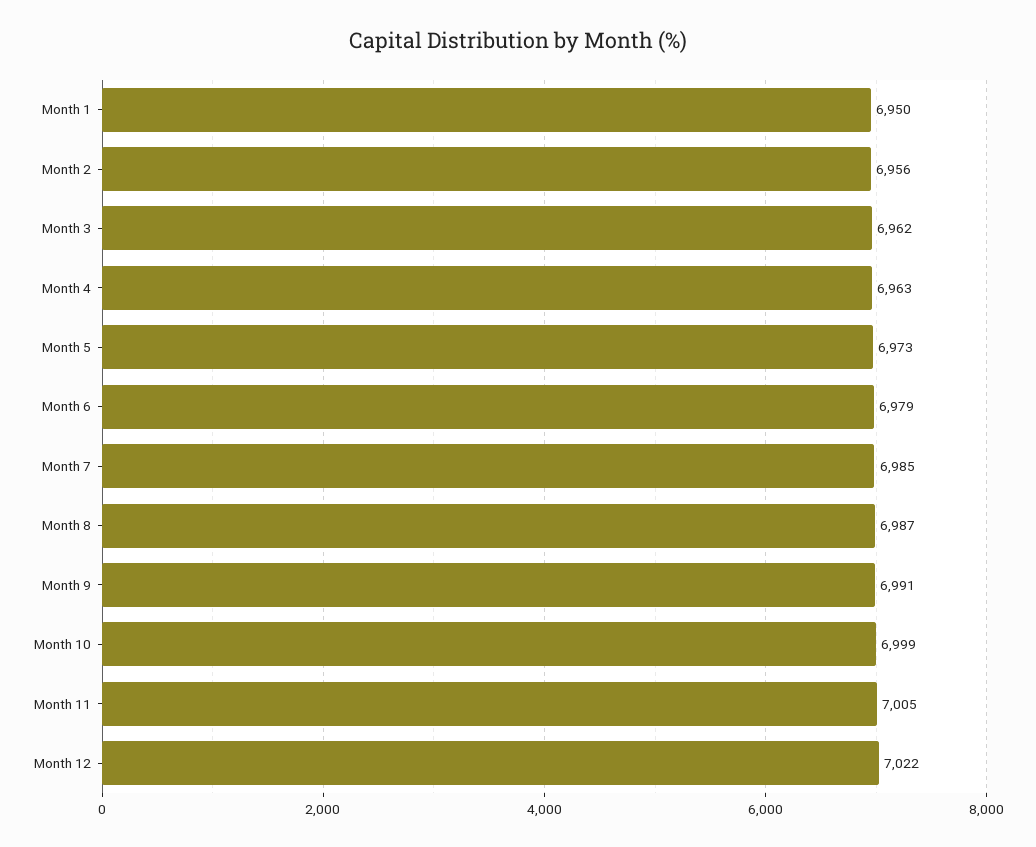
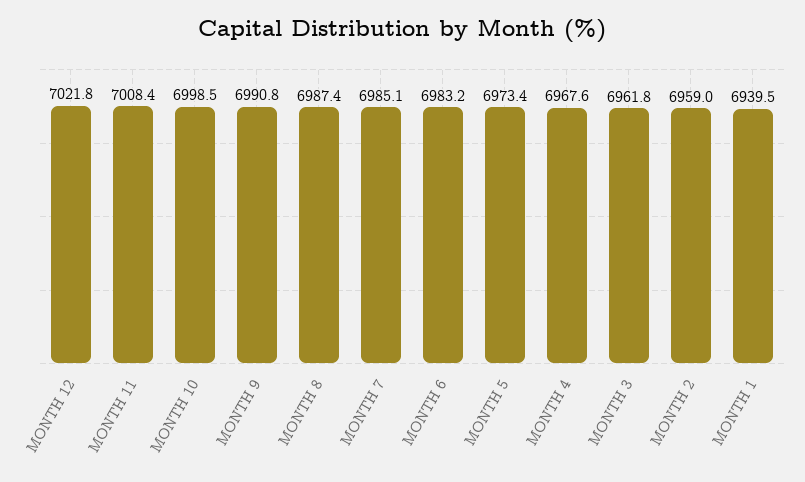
Month 1: 6950 -> 6939.5
Month 2: 6956 -> 6959
Month 4: 6963 -> 6967.6
Month 6: 6979 -> 6983.2
Month 11: 7005 -> 7008.4

